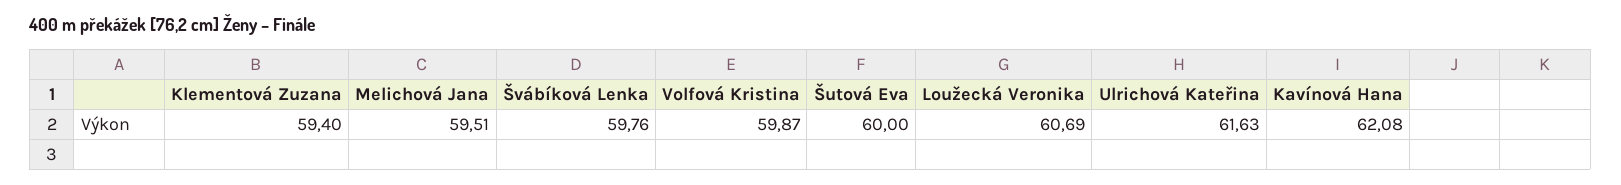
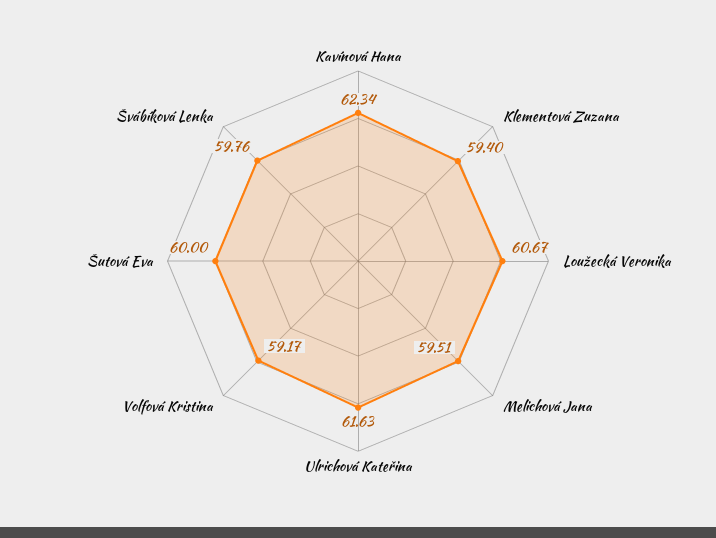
Volfová Kristina: 59.87 -> 59.17
Loužecká Veronika: 60.69 -> 60.67
Kavínová Hana: 62.08 -> 62.34

